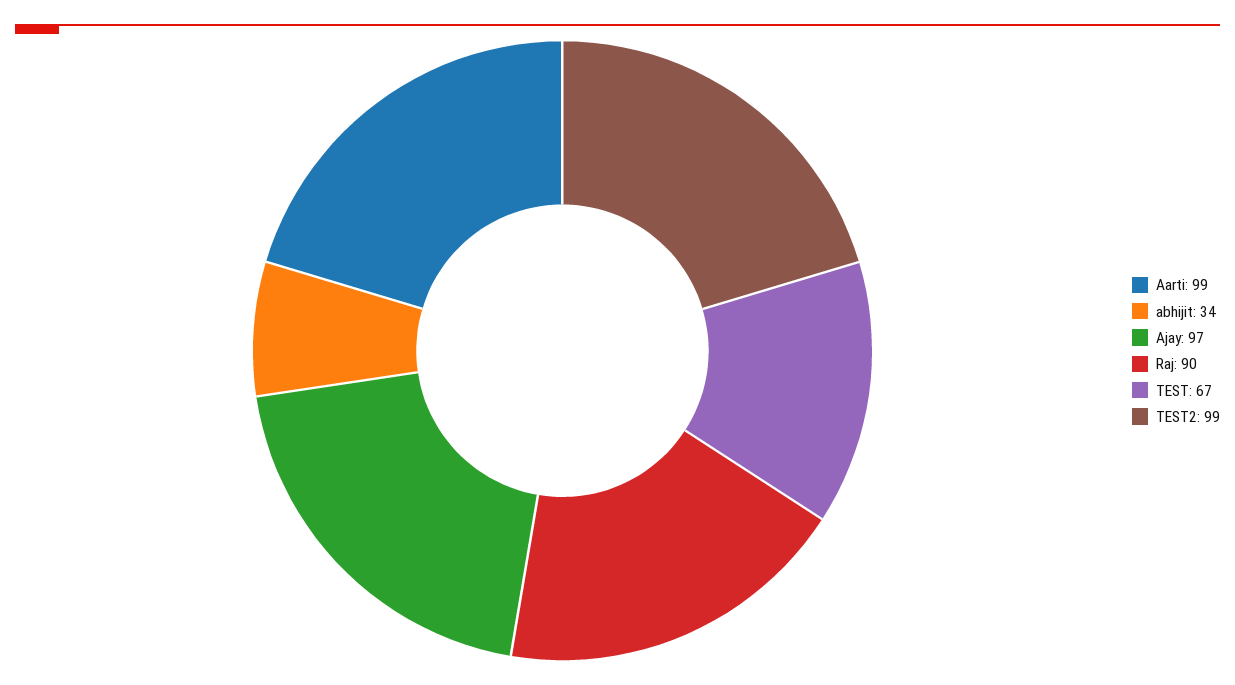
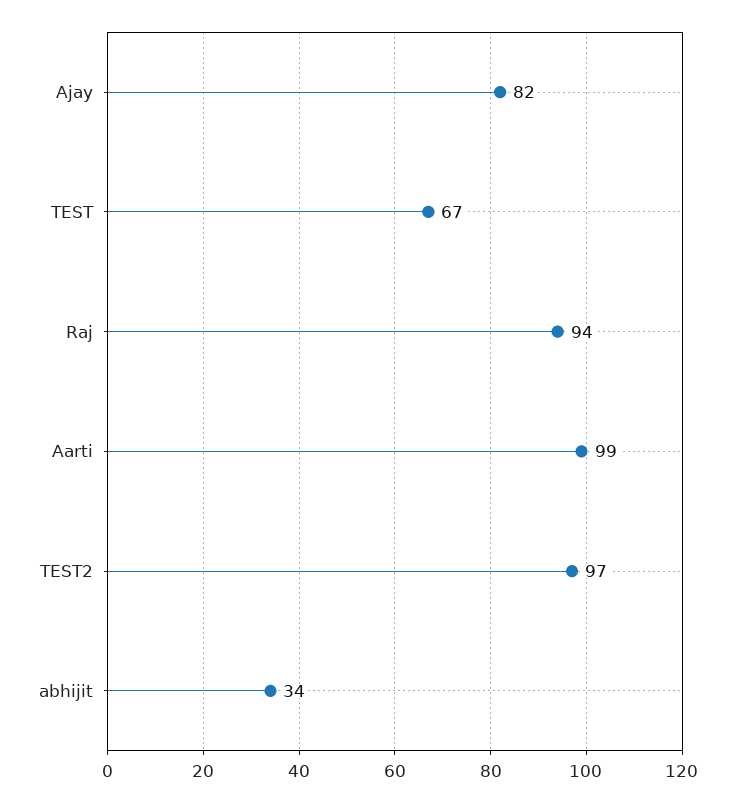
Ajay: 97 -> 82
Raj: 90 -> 94
TEST2: 99 -> 97

